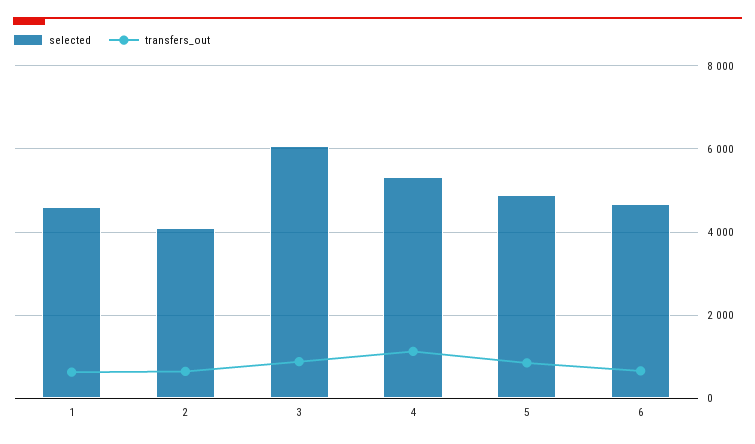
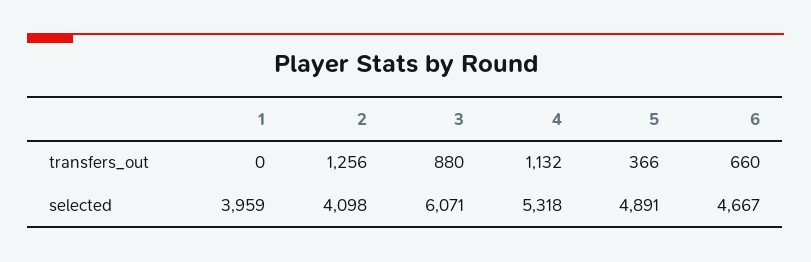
selected, 1: 4600 -> 3959
transfers_out, 1: 600 -> 0
transfers_out, 2: 600 -> 1256
transfers_out, 5: 800 -> 366

